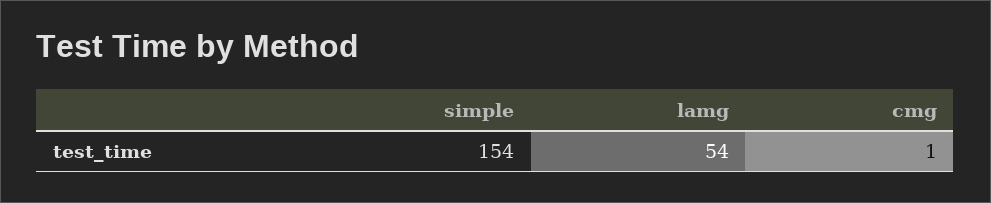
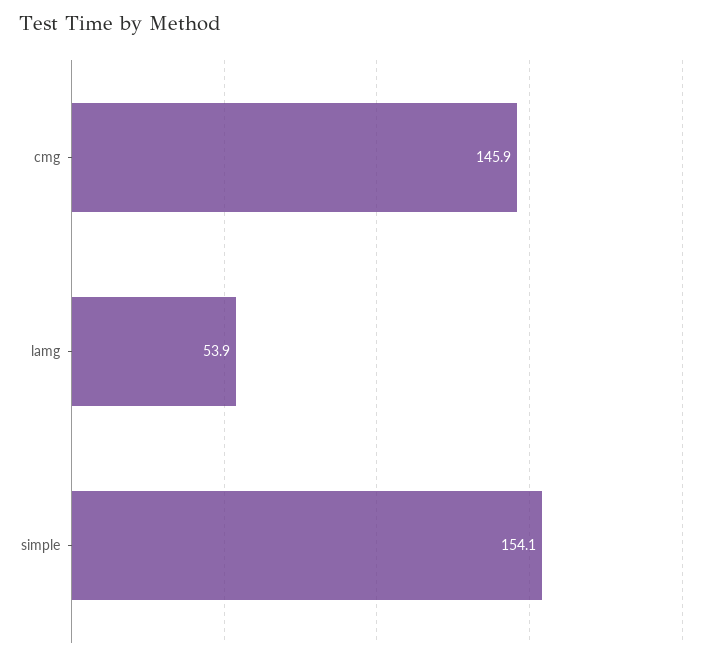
cmg: 1 -> 145.9

